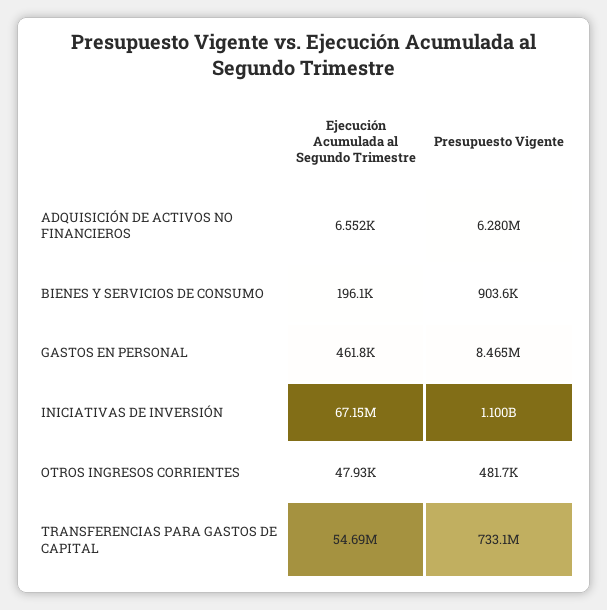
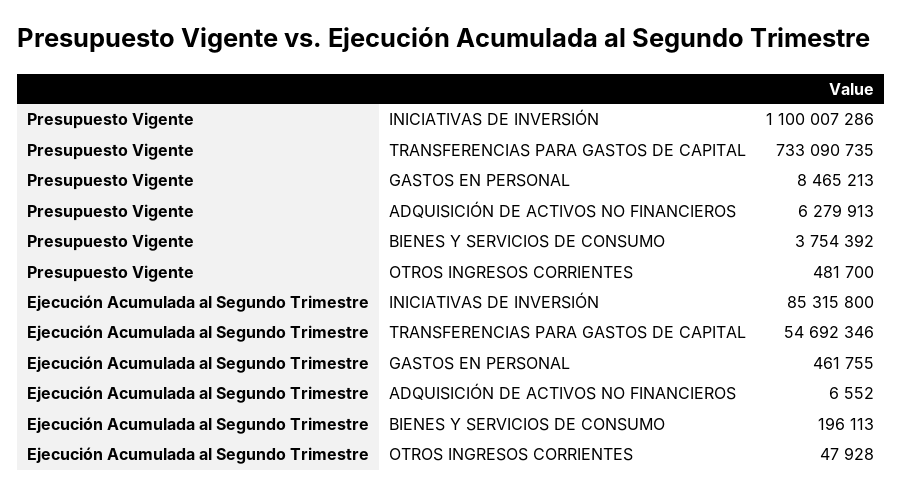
Presupuesto Vigente, BIENES Y SERVICIOS DE CONSUMO: 903600 -> 3754392
Ejecución Acumulada al Segundo Trimestre, INICIATIVAS DE INVERSIÓN: 67150000 -> 85315800

